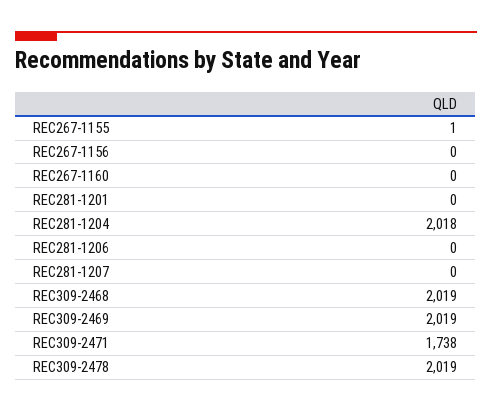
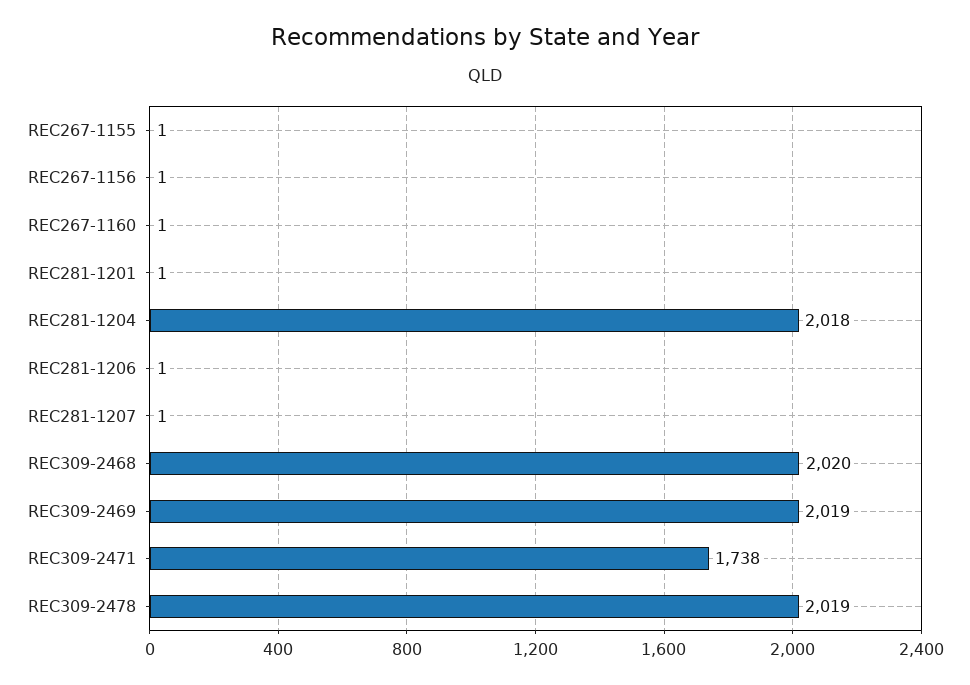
REC267-1156: 0 -> 1
REC267-1160: 0 -> 1
REC281-1201: 0 -> 1
REC281-1206: 0 -> 1
REC281-1207: 0 -> 1
REC309-2468: 2019 -> 2020

